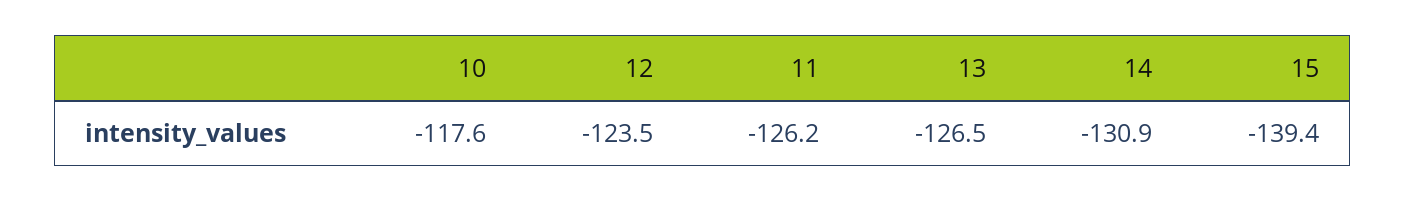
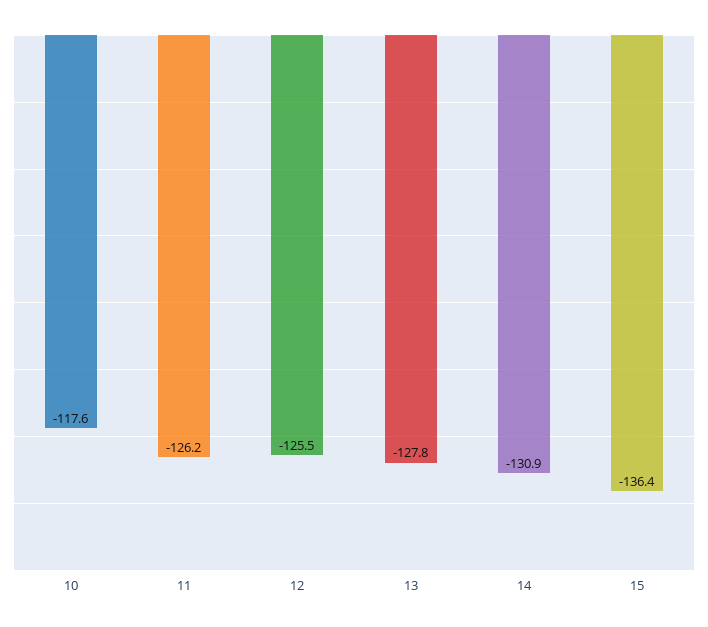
12: -123.5 -> -125.5
13: -126.5 -> -127.8
15: -139.4 -> -136.4

